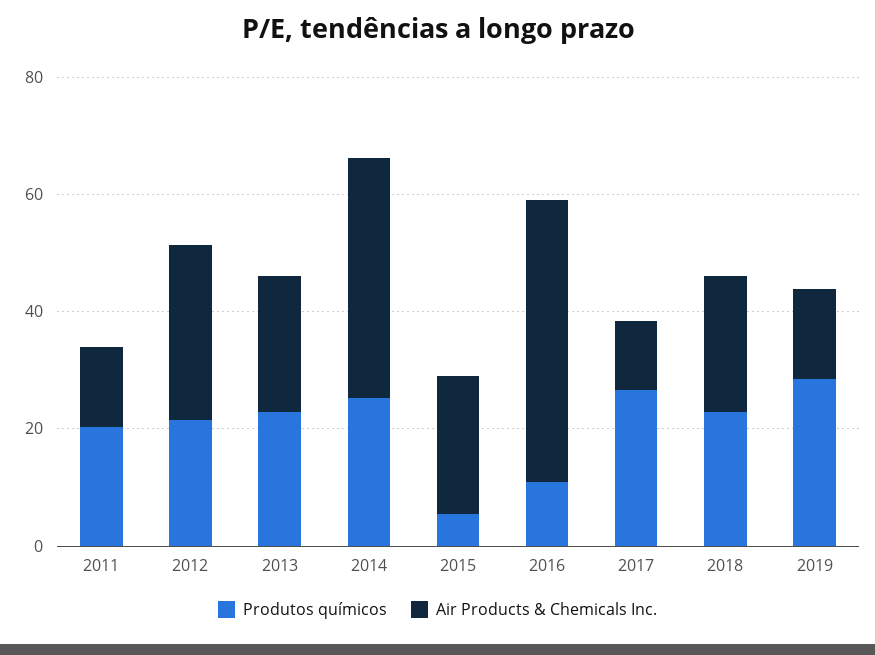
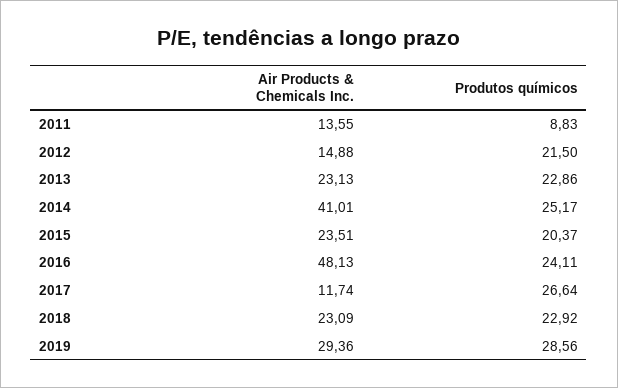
Produtos químicos, 2011: 20 -> 8.83
Air Products & Chemicals Inc., 2012: 30 -> 14.88
Produtos químicos, 2015: 5 -> 20.37
Produtos químicos, 2016: 10 -> 24.11
Air Products & Chemicals Inc., 2019: 15 -> 29.36

